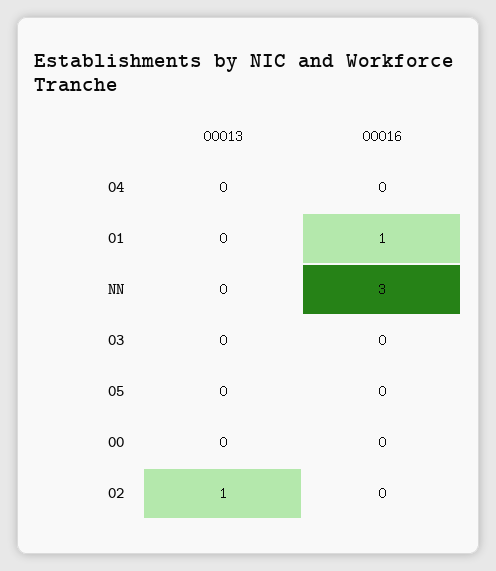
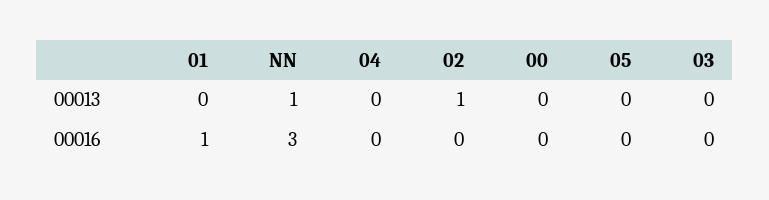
00013, NN: 0 -> 1

